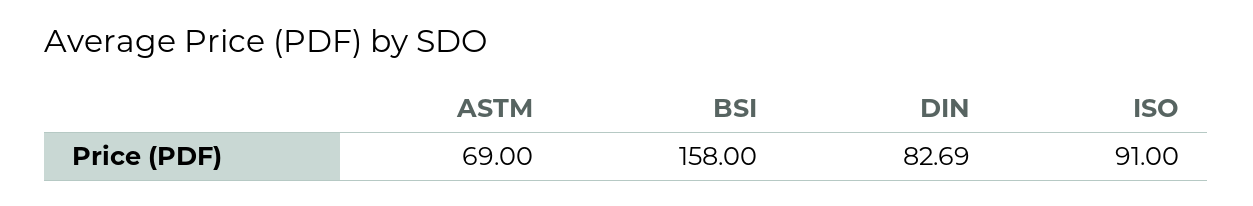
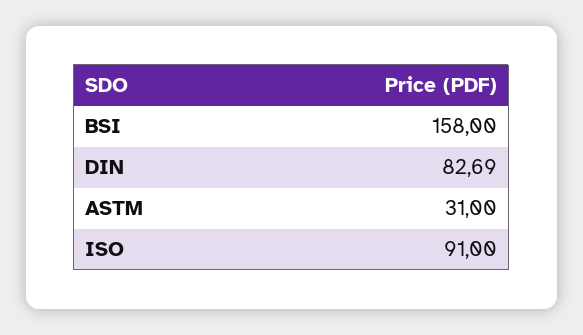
ASTM: 69 -> 31

